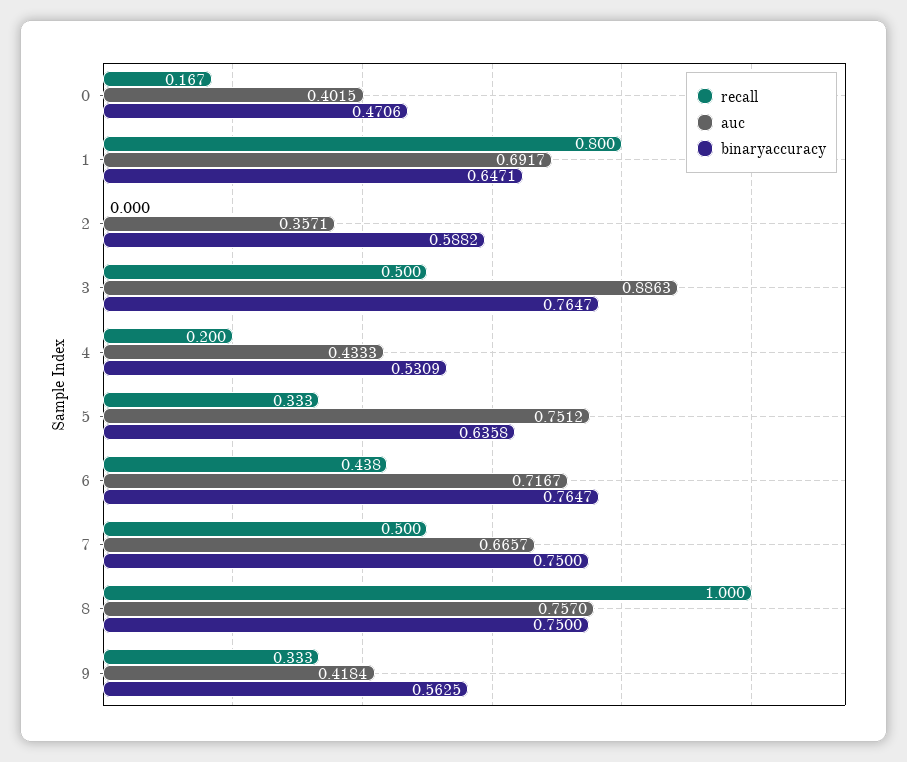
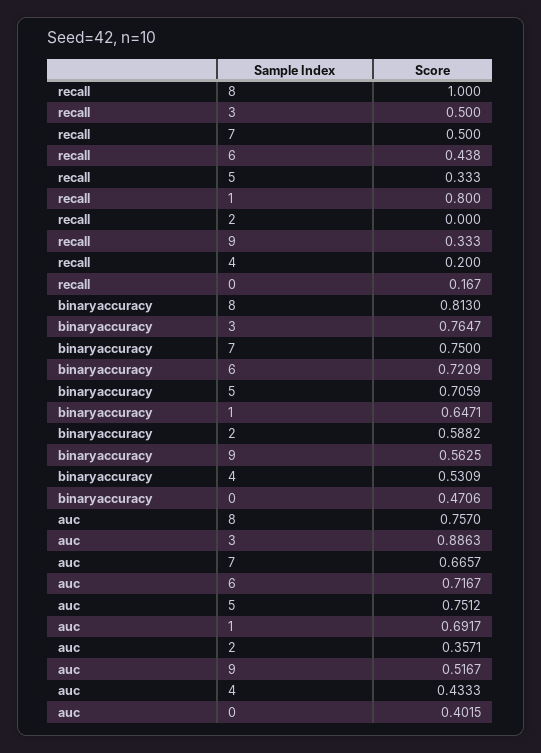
binaryaccuracy, 5: 0.6358 -> 0.7059
binaryaccuracy, 6: 0.7647 -> 0.7209
binaryaccuracy, 8: 0.75 -> 0.813
auc, 9: 0.4184 -> 0.5167

